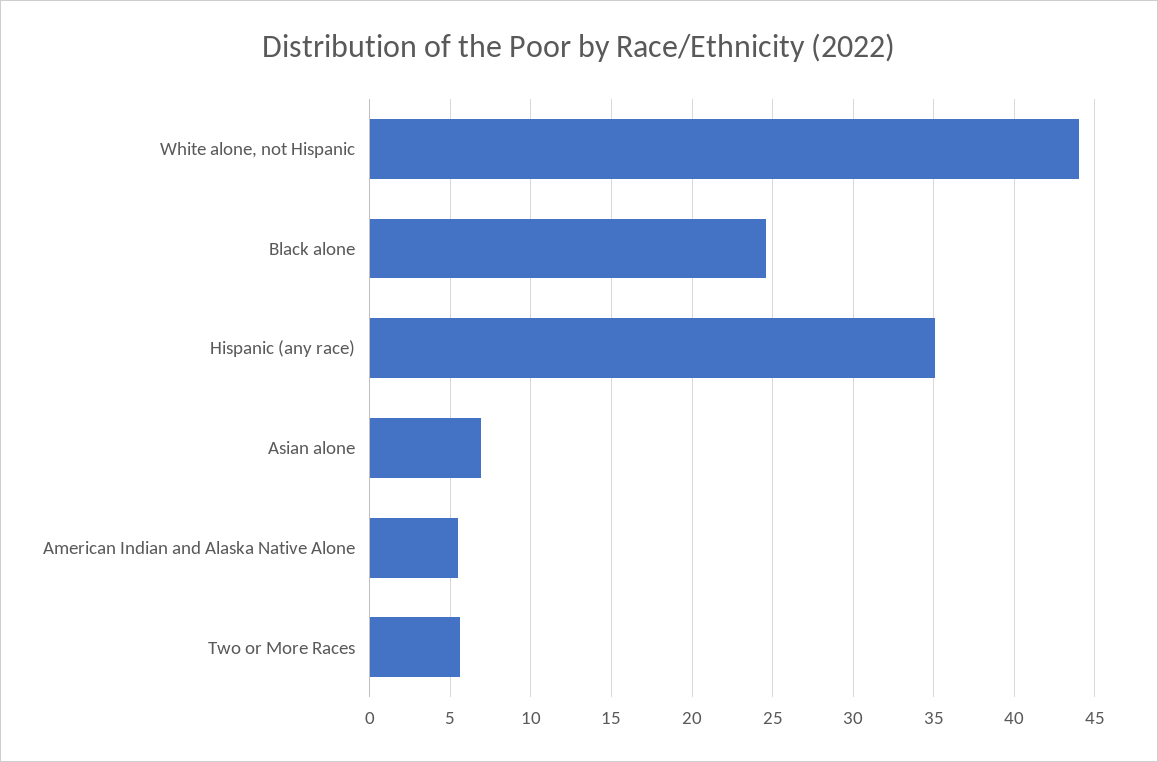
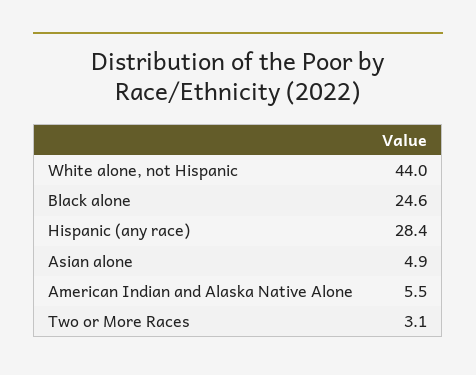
Hispanic (any race): 35 -> 28.4
Asian alone: 7 -> 4.9
Two or More Races: 5.5 -> 3.1

